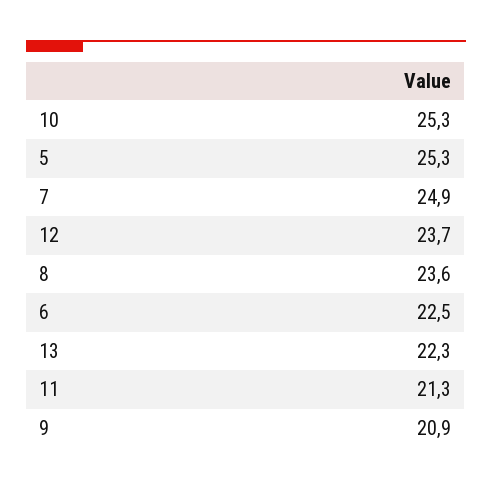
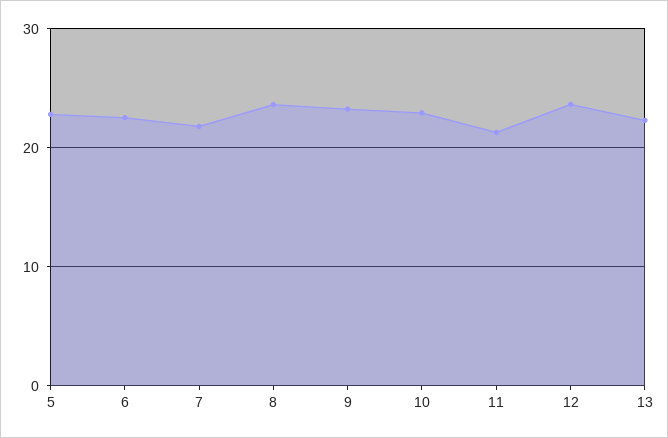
10: 25.3 -> 23
5: 25.3 -> 23
7: 24.9 -> 22
9: 20.9 -> 23

